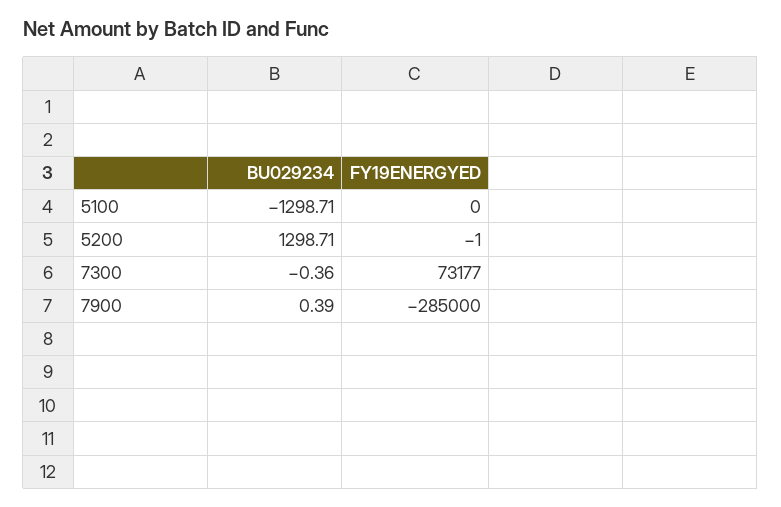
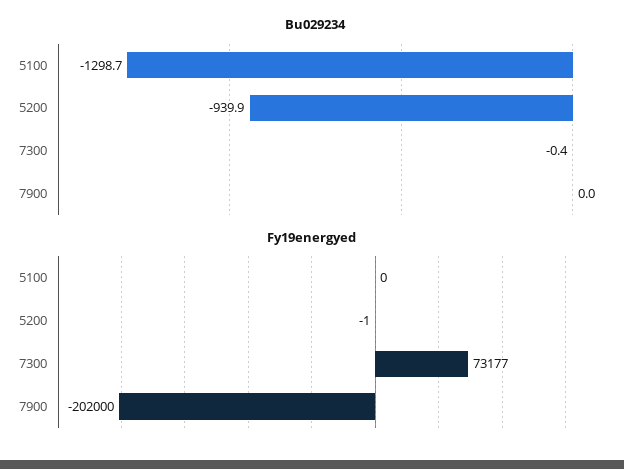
BU029234, 5200: 1298.71 -> -939.9
BU029234, 7900: 0.39 -> 0
FY19ENERGYED, 7900: -285000 -> -202000

